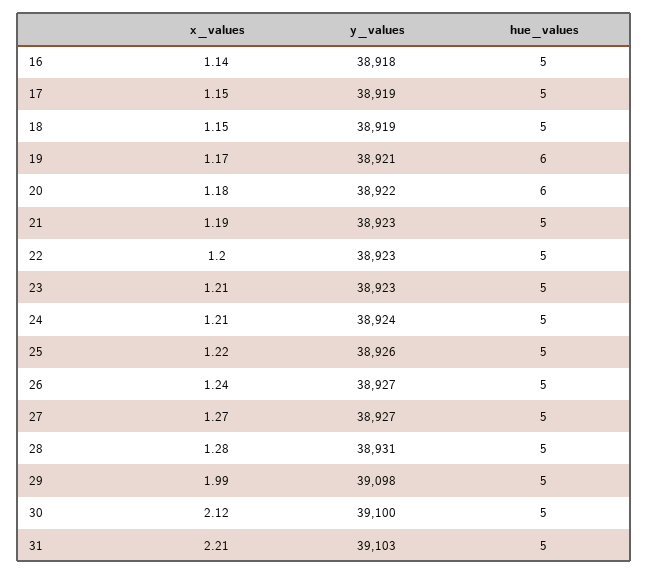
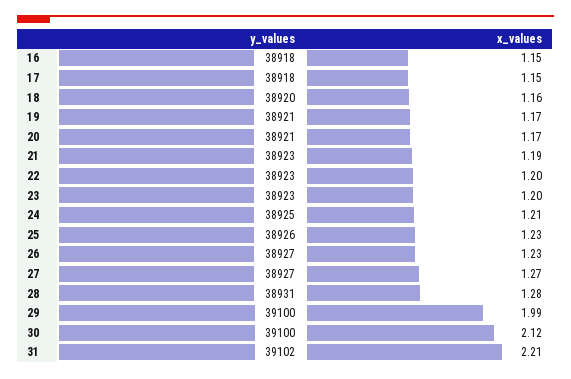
x_values, 16: 1.14 -> 1.15
hue_values, 16: 5 -> none
y_values, 17: 38919 -> 38918
hue_values, 17: 5 -> none
x_values, 18: 1.15 -> 1.16
y_values, 18: 38919 -> 38920
hue_values, 18: 5 -> none
hue_values, 19: 6 -> none
x_values, 20: 1.18 -> 1.17
y_values, 20: 38922 -> 38921
hue_values, 20: 6 -> none
hue_values, 21: 5 -> none
hue_values, 22: 5 -> none
x_values, 23: 1.21 -> 1.2
hue_values, 23: 5 -> none
y_values, 24: 38924 -> 38925
hue_values, 24: 5 -> none
x_values, 25: 1.22 -> 1.23
hue_values, 25: 5 -> none
x_values, 26: 1.24 -> 1.23
hue_values, 26: 5 -> none
hue_values, 27: 5 -> none
hue_values, 28: 5 -> none
y_values, 29: 39098 -> 39100
hue_values, 29: 5 -> none
hue_values, 30: 5 -> none
y_values, 31: 39103 -> 39102
hue_values, 31: 5 -> none

